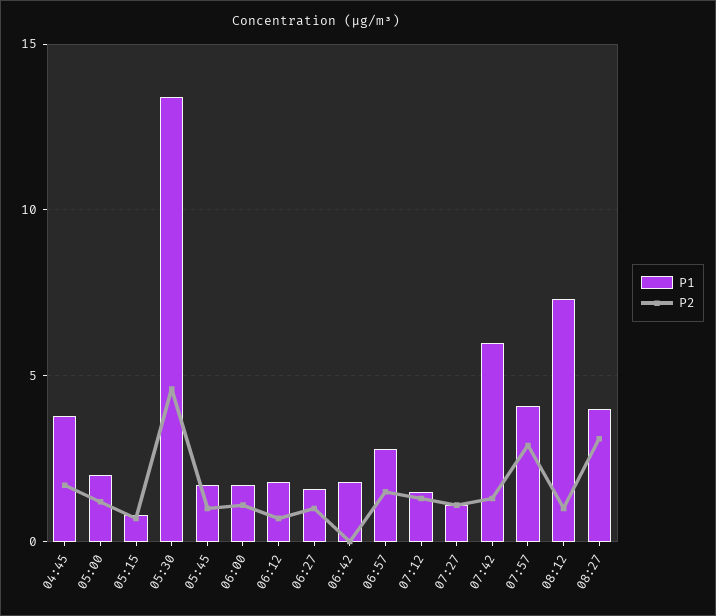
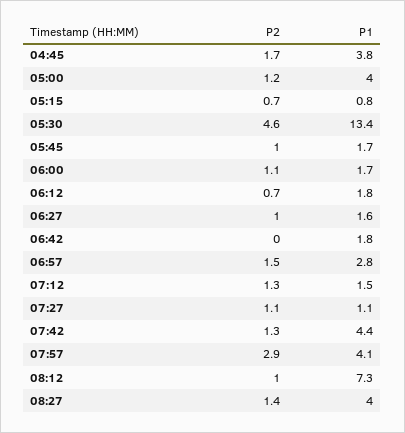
P1, 05:00: 2 -> 4
P1, 07:42: 6 -> 4.4
P2, 08:27: 3 -> 1.4

